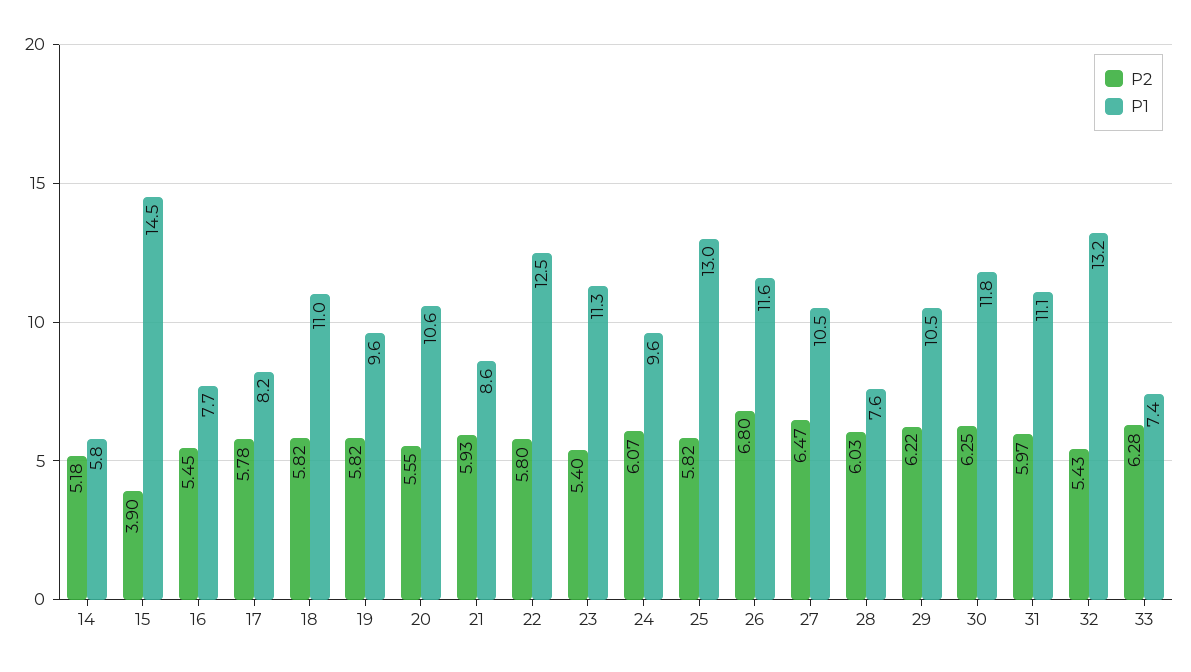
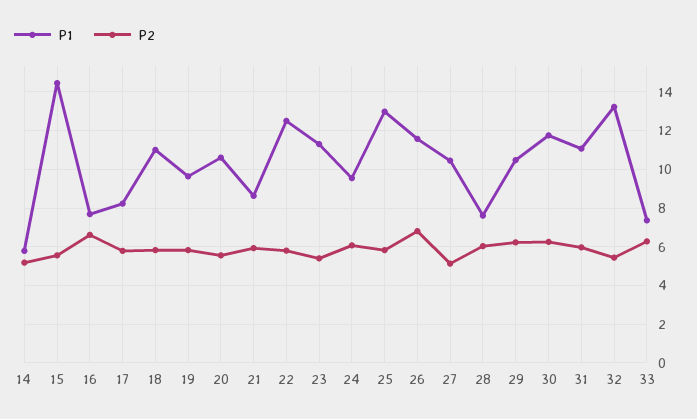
P2, 15: 3.9 -> 5.5
P2, 16: 5.45 -> 6.5
P2, 27: 6.47 -> 5

